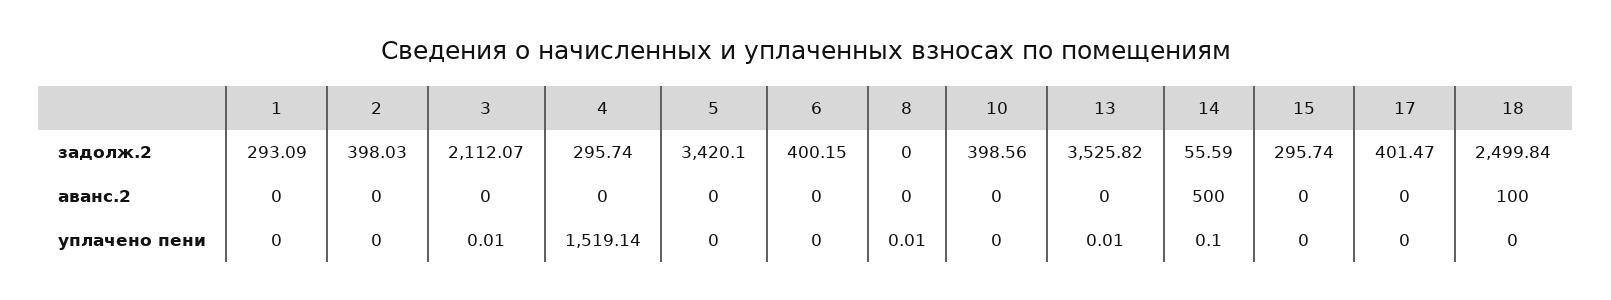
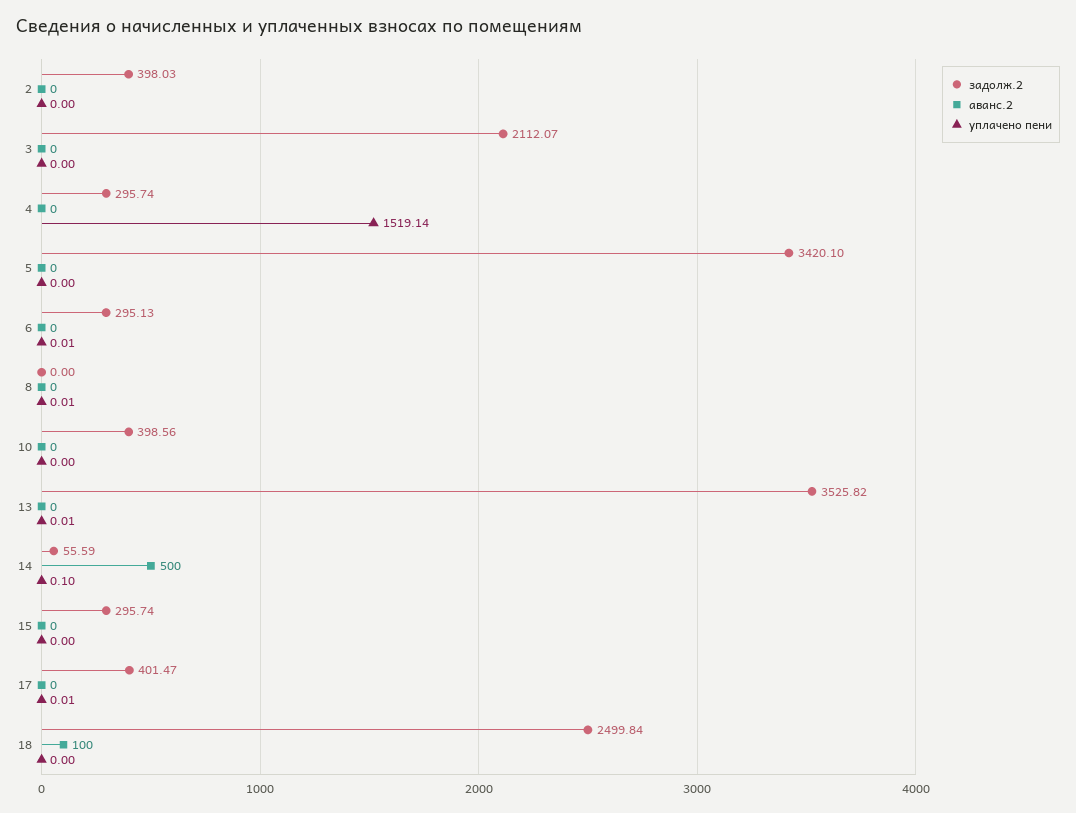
задолж.2, 1: 293.09 -> none
задолж.2, 6: 400.15 -> 295.13
аванс.2, 1: 0 -> none
уплачено пени, 1: 0 -> none
уплачено пени, 3: 0.01 -> 0
уплачено пени, 6: 0 -> 0.01
уплачено пени, 17: 0 -> 0.01

